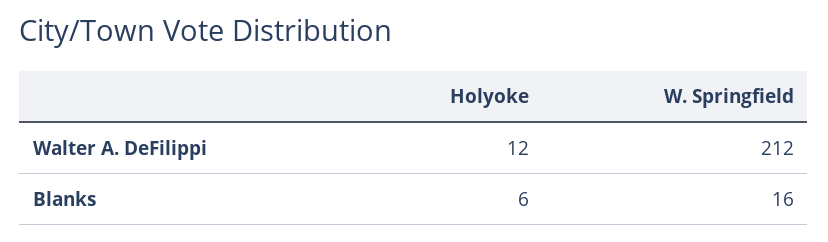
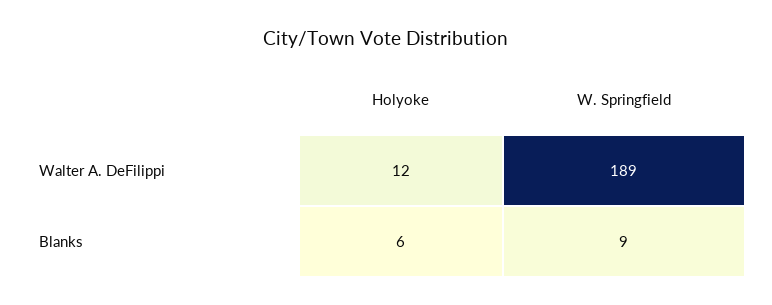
W. Springfield, Walter A. DeFilippi: 212 -> 189
W. Springfield, Blanks: 16 -> 9

